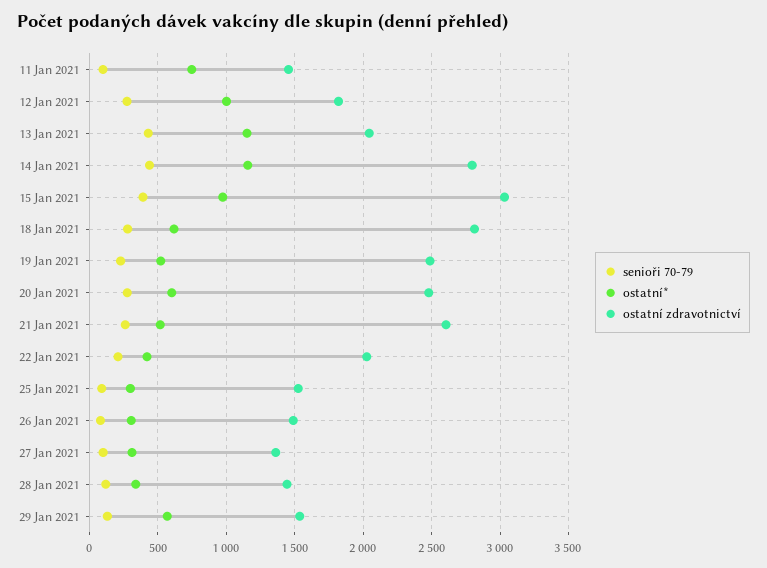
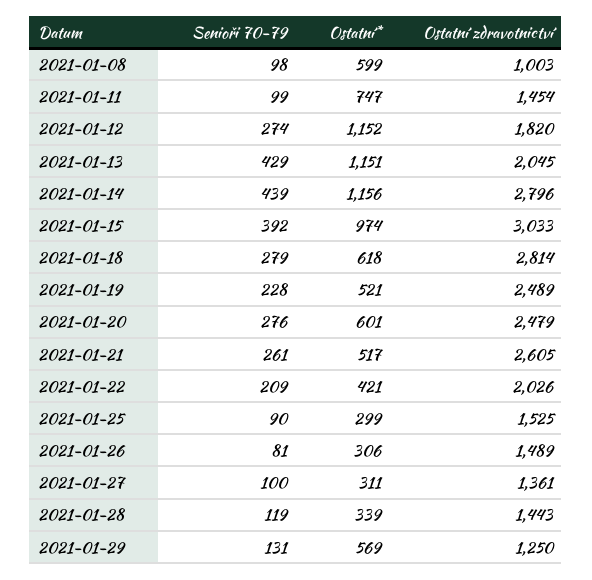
ostatní*, 12 Jan 2021: 1000 -> 1152
ostatní zdravotnictví, 29 Jan 2021: 1550 -> 1250
senioři 70-79, 2021-01-08: none -> 98
ostatní*, 2021-01-08: none -> 599
ostatní zdravotnictví, 2021-01-08: none -> 1003

